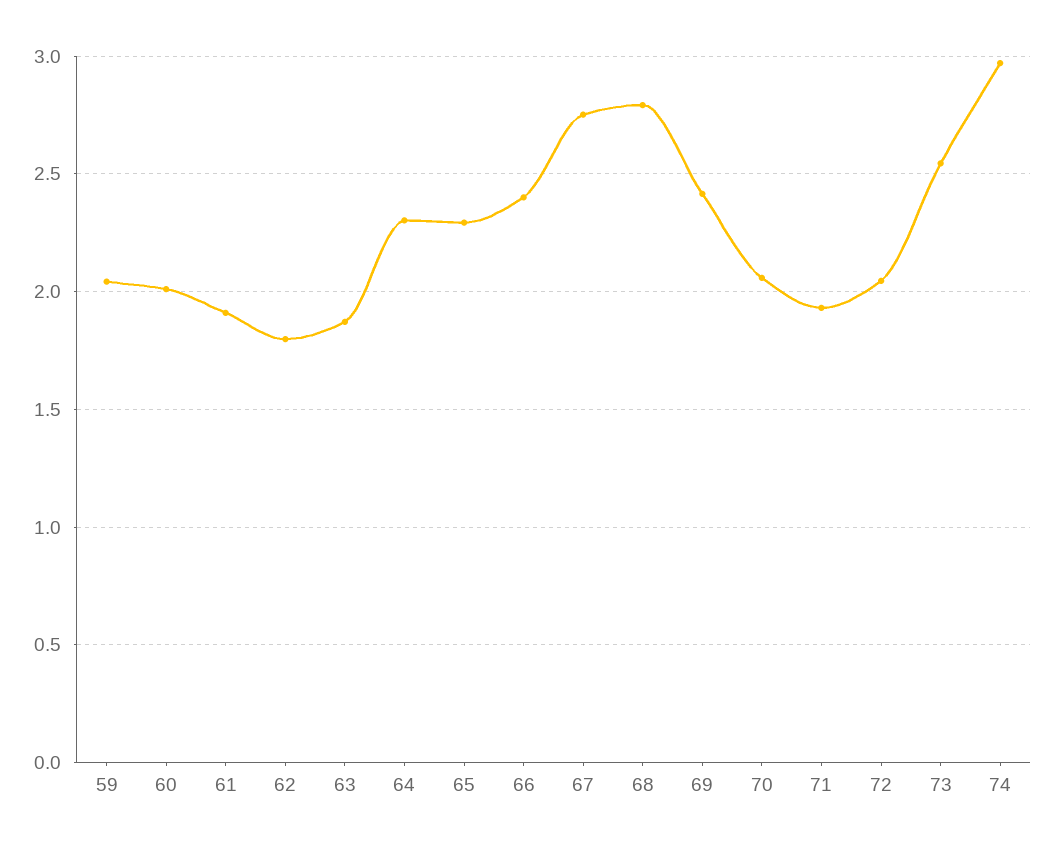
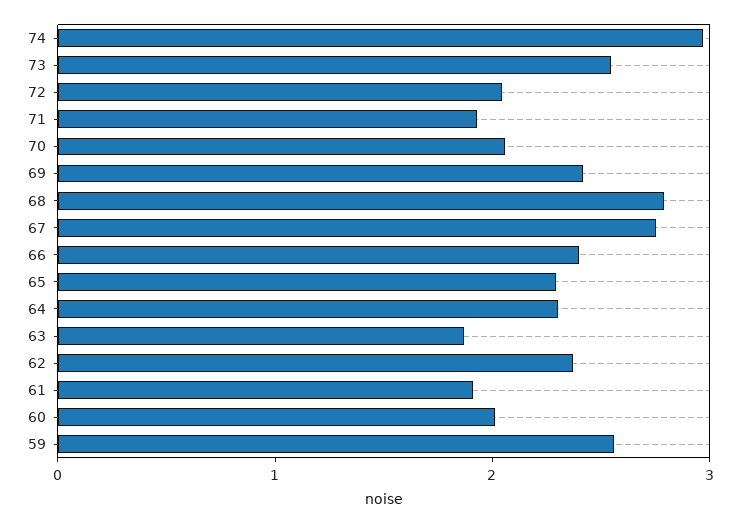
59: 2.05 -> 2.6
62: 1.8 -> 2.4

